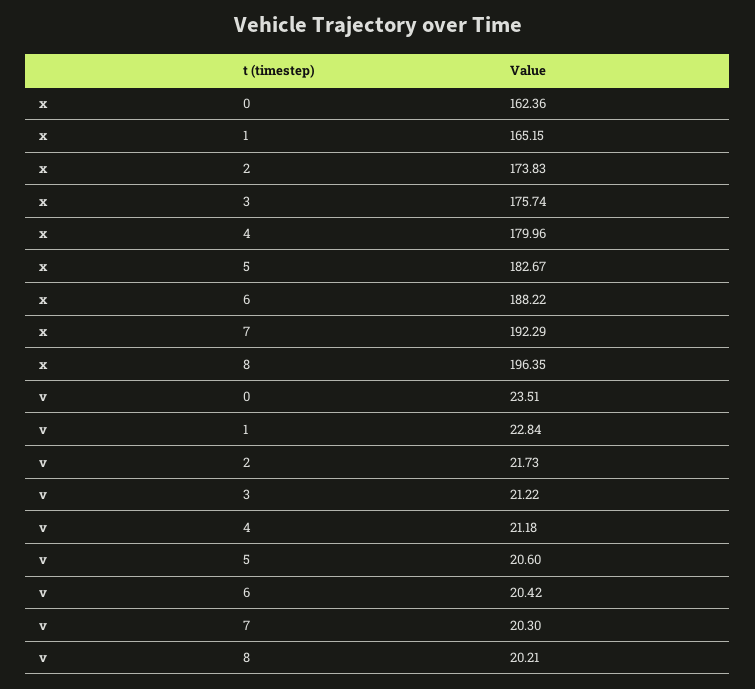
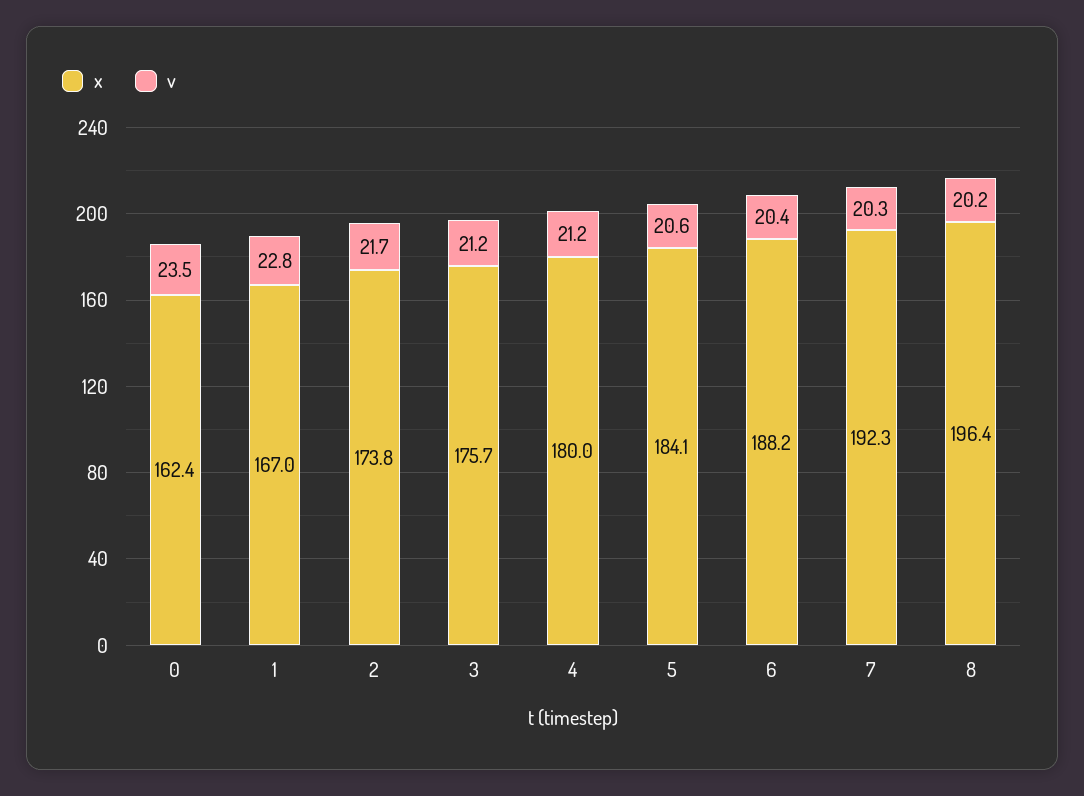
x, 1: 165.15 -> 167
x, 5: 182.67 -> 184.1

